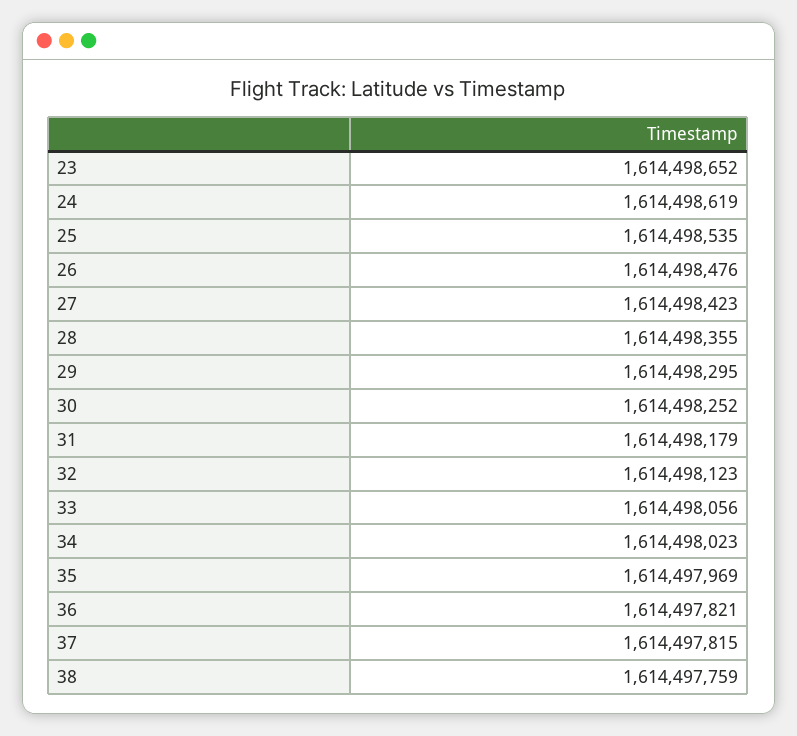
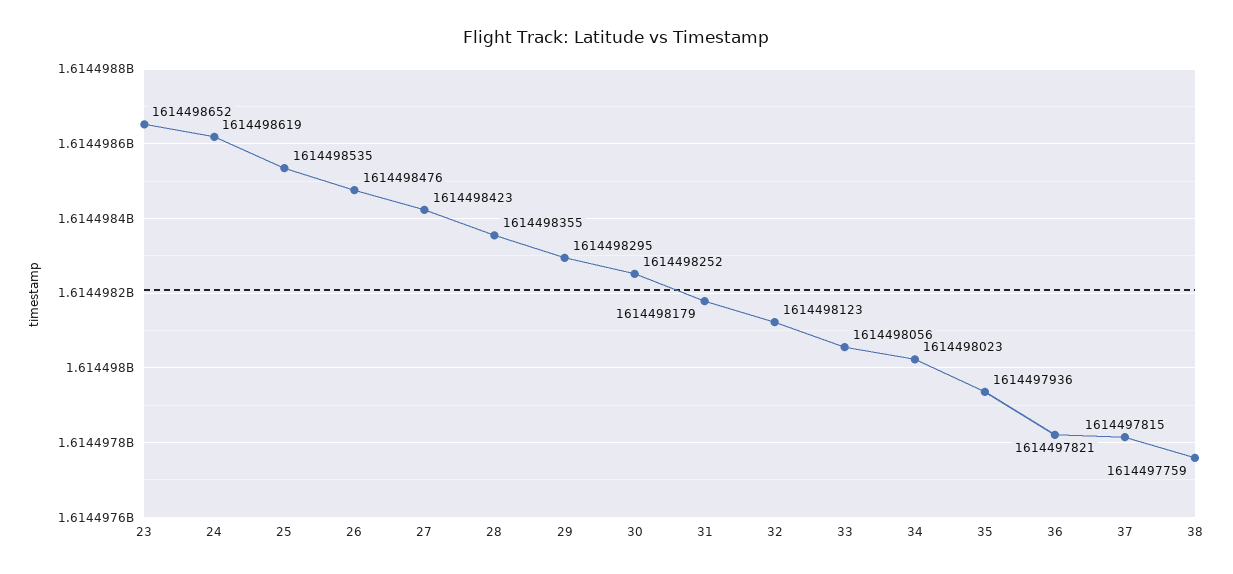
35: 1614497969 -> 1614497936

